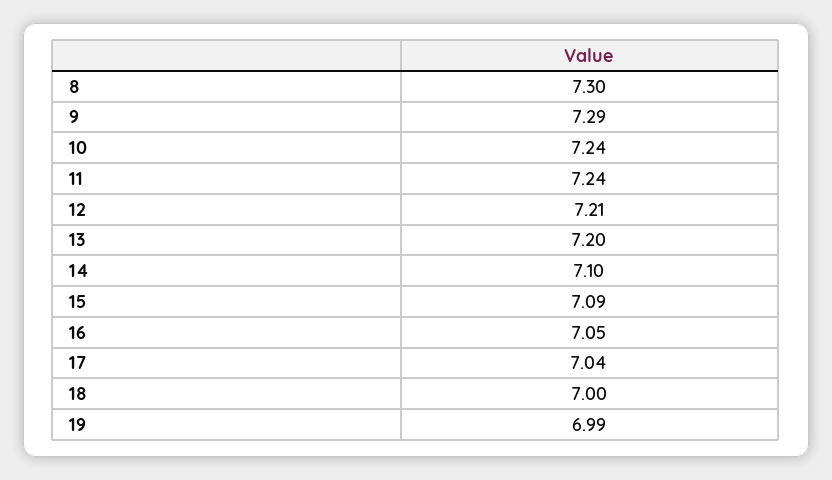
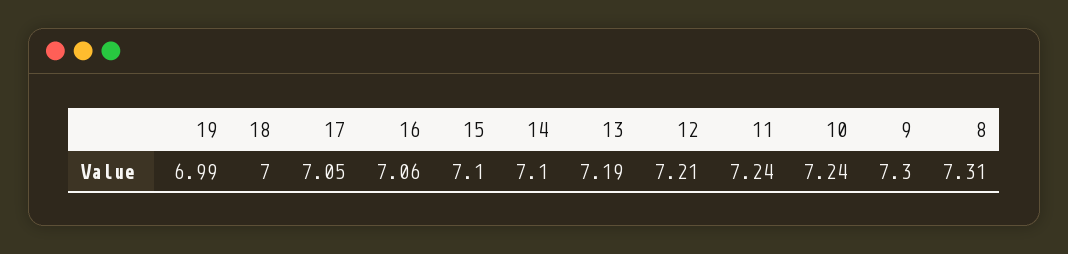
8: 7.3 -> 7.31
9: 7.29 -> 7.3
13: 7.2 -> 7.19
15: 7.09 -> 7.1
16: 7.05 -> 7.06
17: 7.04 -> 7.05

